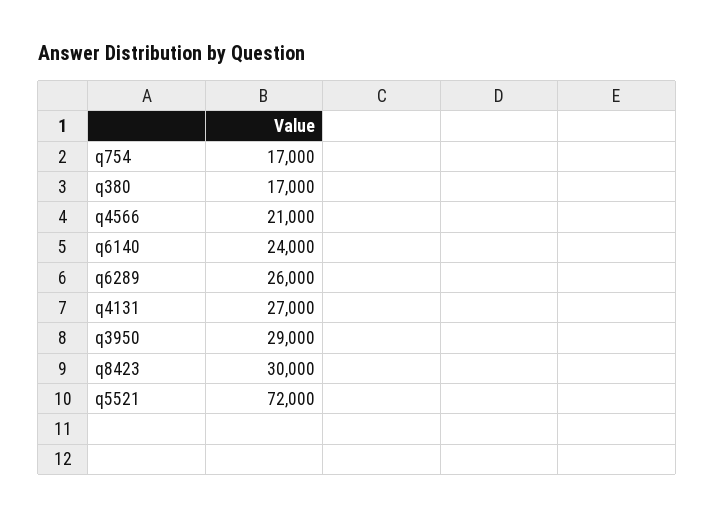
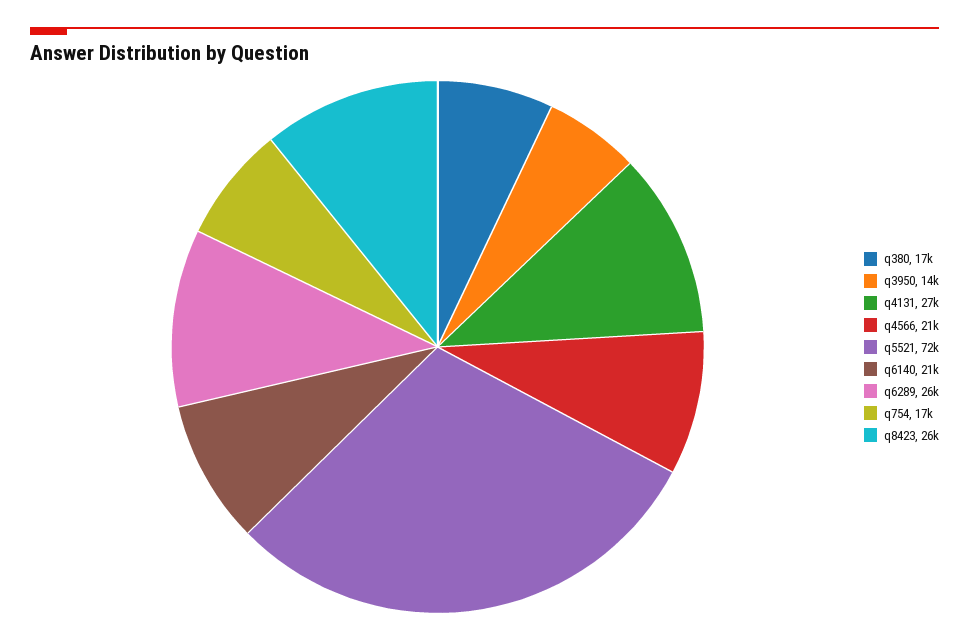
q6140: 24000 -> 21000
q3950: 29000 -> 14000
q8423: 30000 -> 26000

